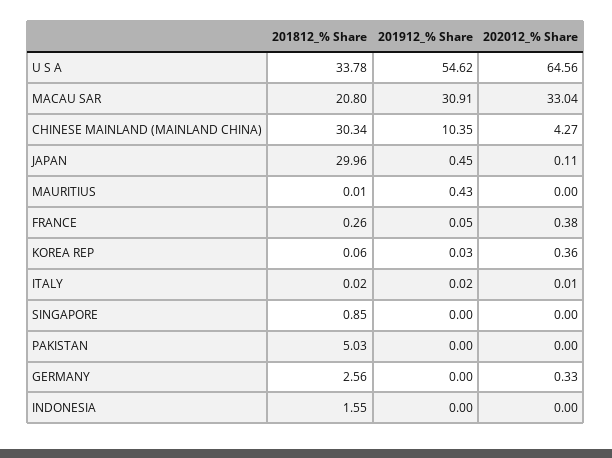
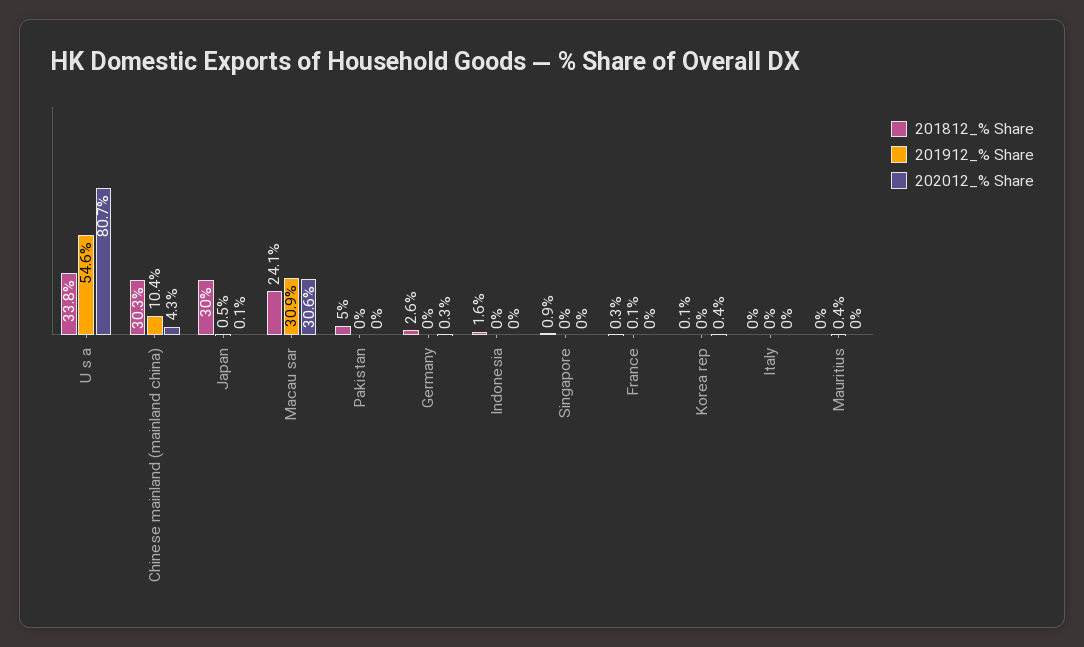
202012_% Share, U S A: 64.56 -> 80.7
201812_% Share, MACAU SAR: 20.8 -> 24.1
202012_% Share, MACAU SAR: 33.04 -> 30.6
202012_% Share, FRANCE: 0.38 -> 0

